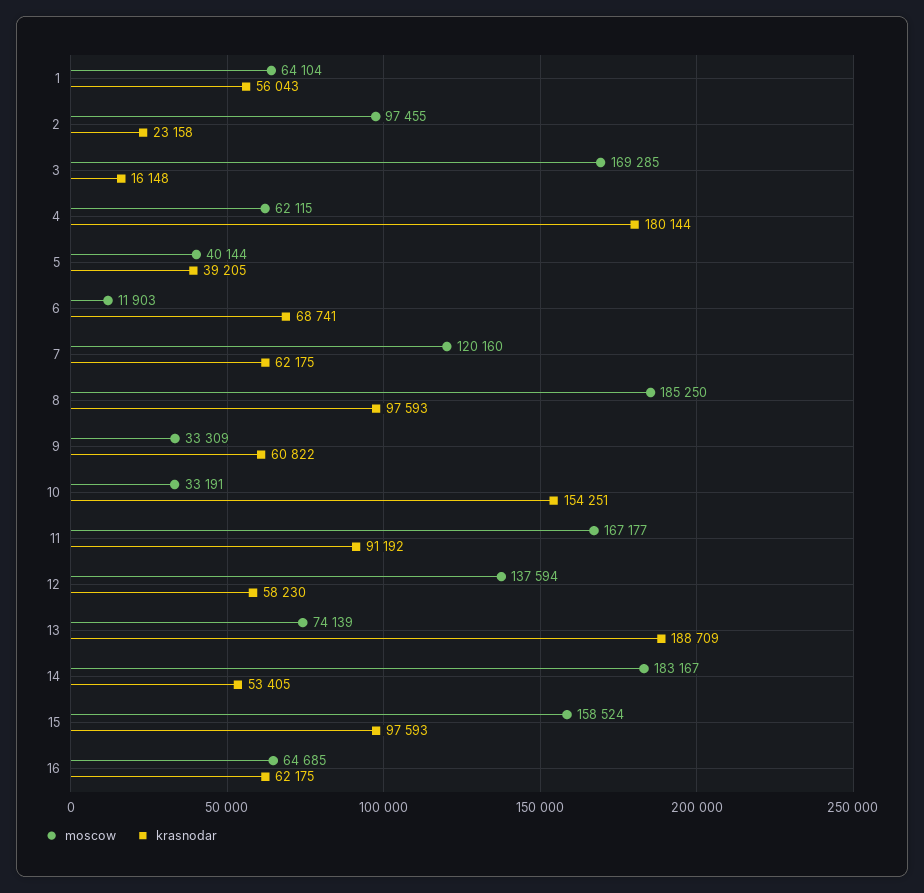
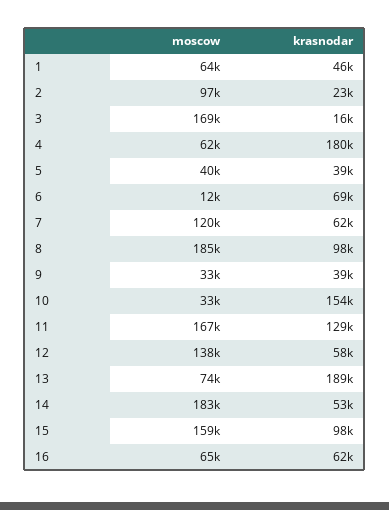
krasnodar, 1: 56043 -> 46000
krasnodar, 9: 60822 -> 39000
krasnodar, 11: 91192 -> 129000

